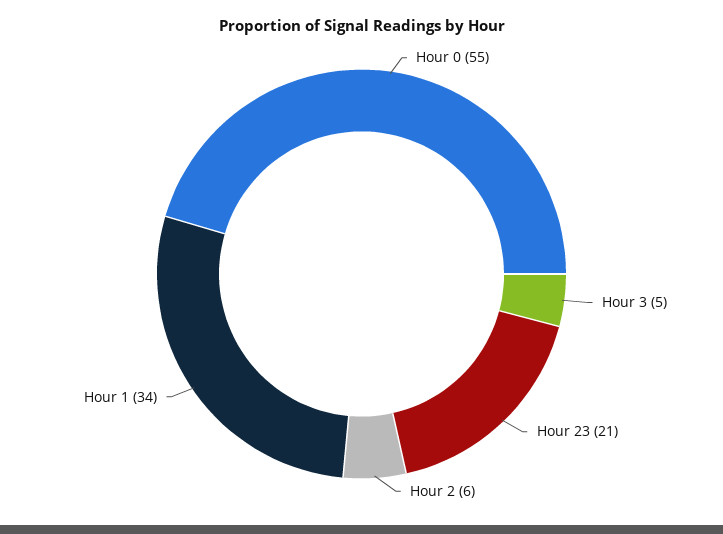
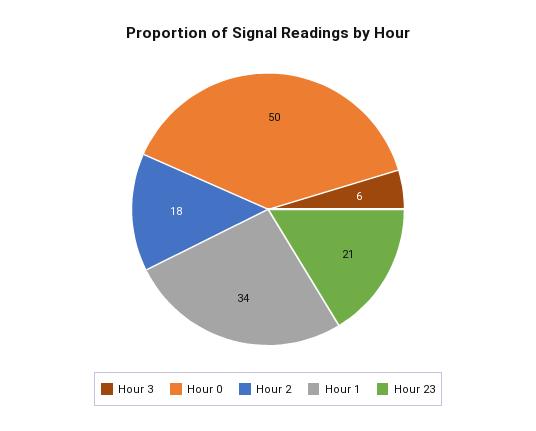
Hour 0: 55 -> 50
Hour 3: 5 -> 6
Hour 2: 6 -> 18

